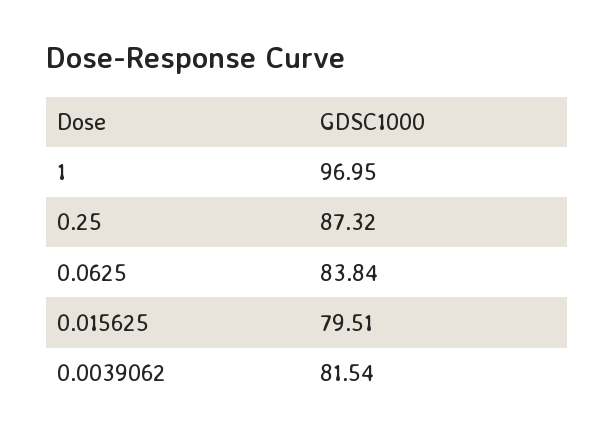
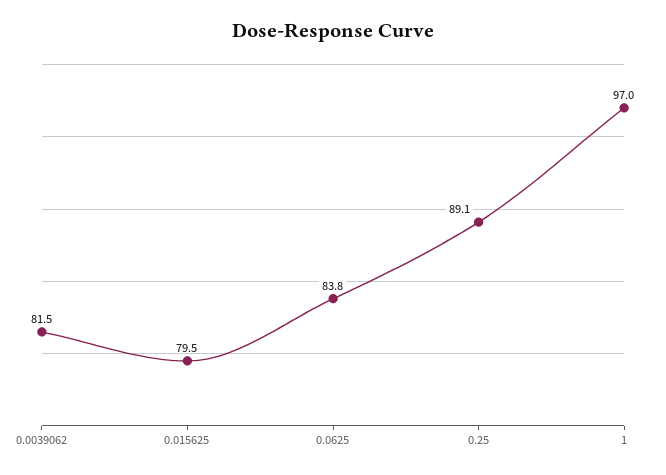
0.25: 87.32 -> 89.1

